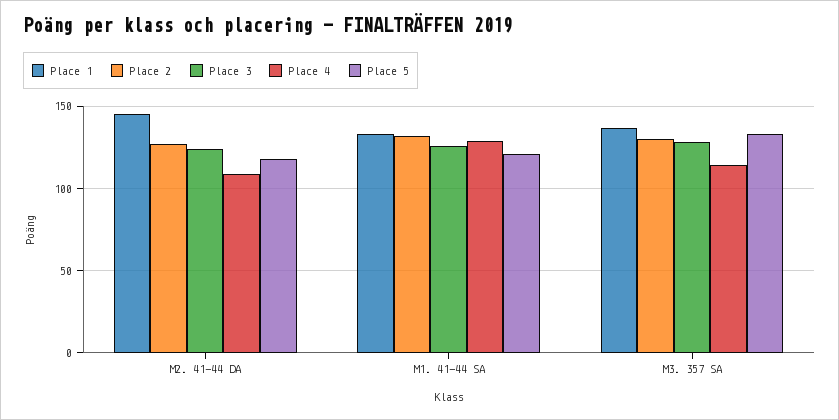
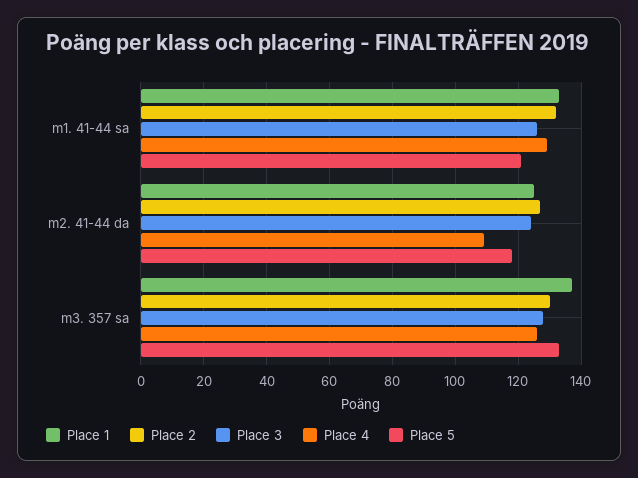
Place 1, M2. 41-44 DA: 145 -> 125
Place 4, M3. 357 SA: 115 -> 125

